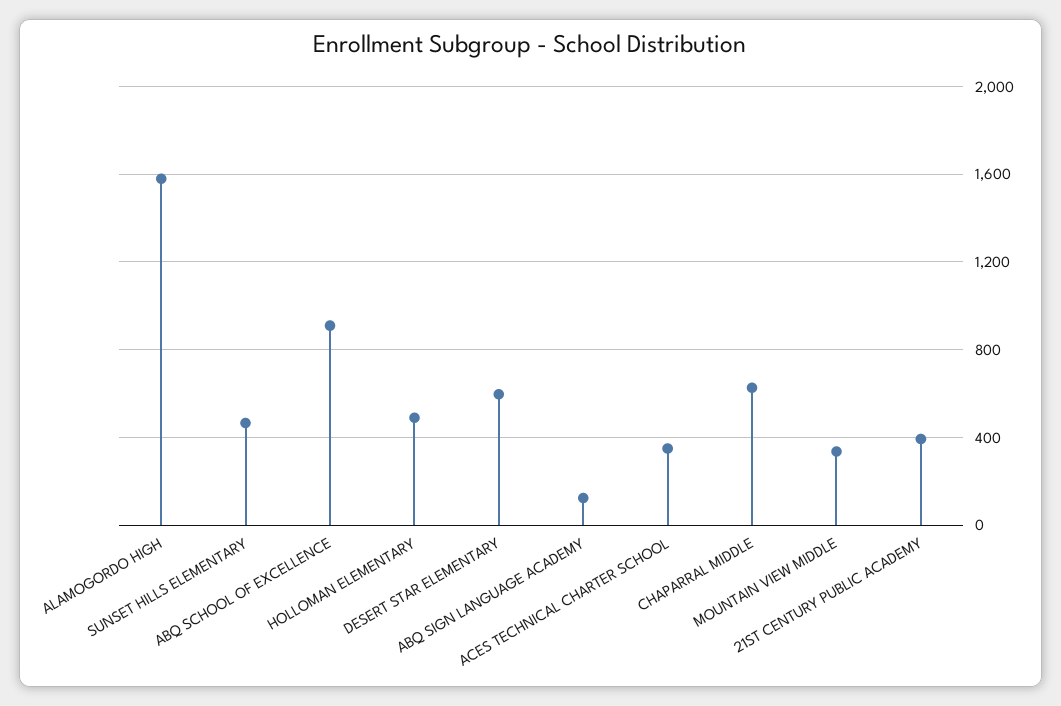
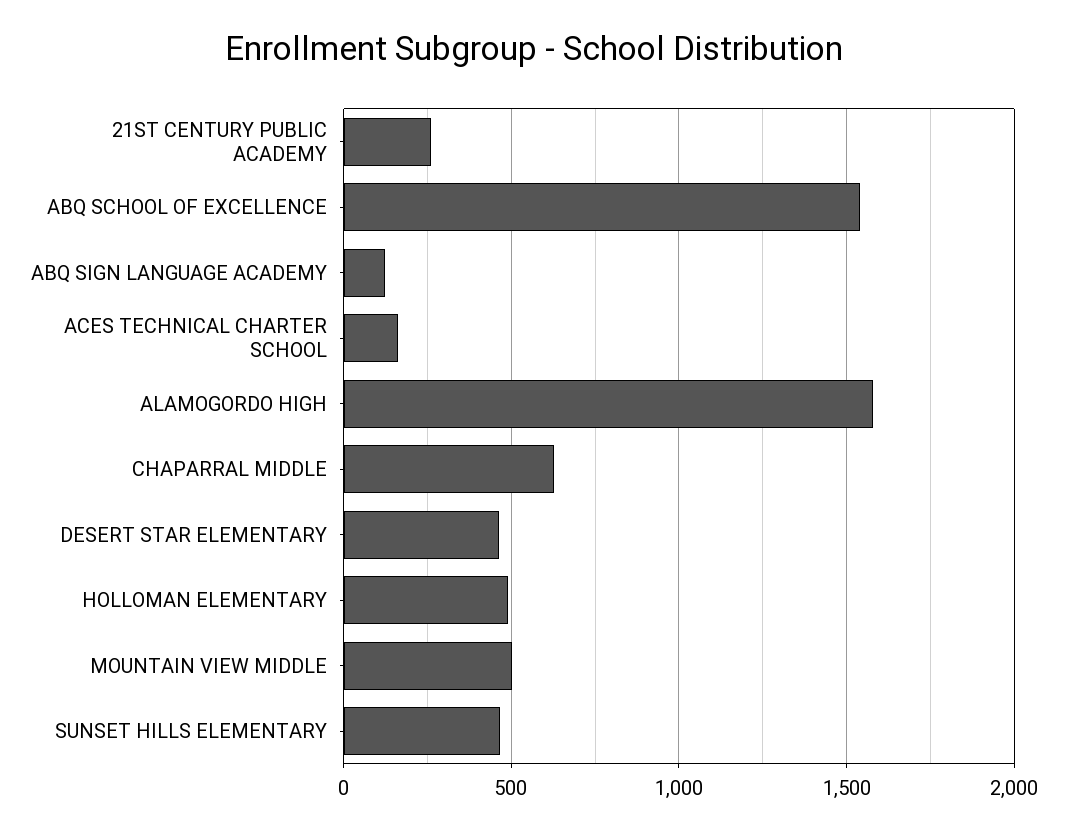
ABQ SCHOOL OF EXCELLENCE: 900 -> 1550
DESERT STAR ELEMENTARY: 600 -> 450
ACES TECHNICAL CHARTER SCHOOL: 350 -> 150
MOUNTAIN VIEW MIDDLE: 350 -> 500
21ST CENTURY PUBLIC ACADEMY: 400 -> 250

